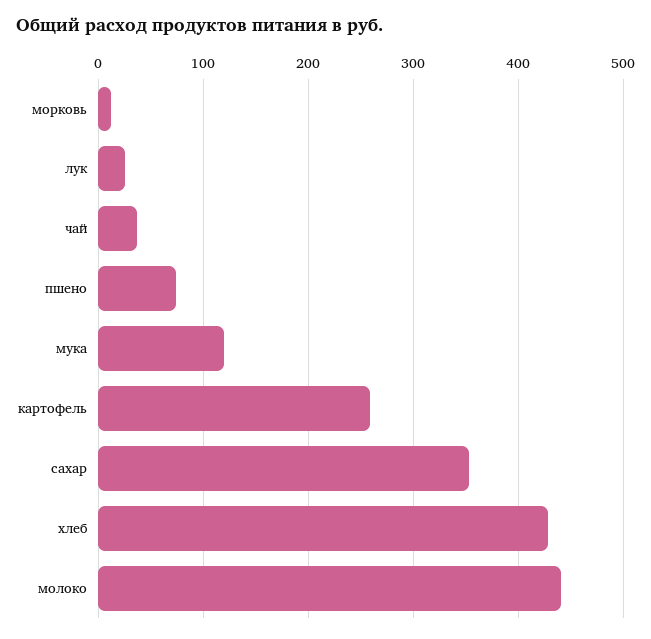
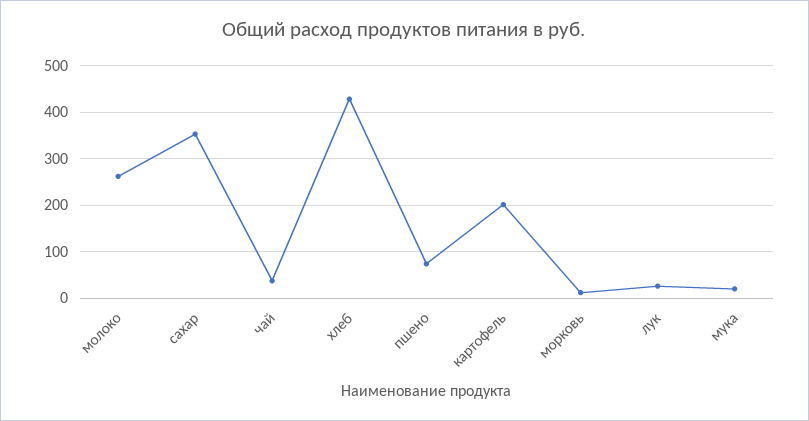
мука: 120 -> 20
картофель: 260 -> 200
молоко: 440 -> 260

